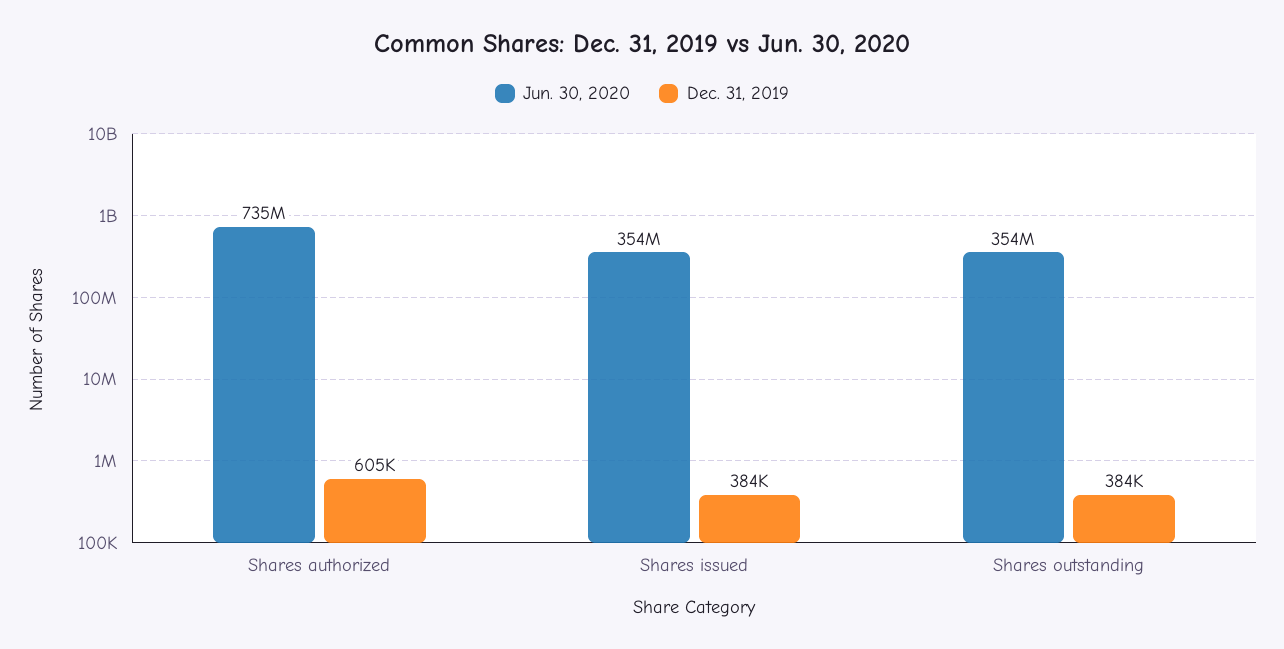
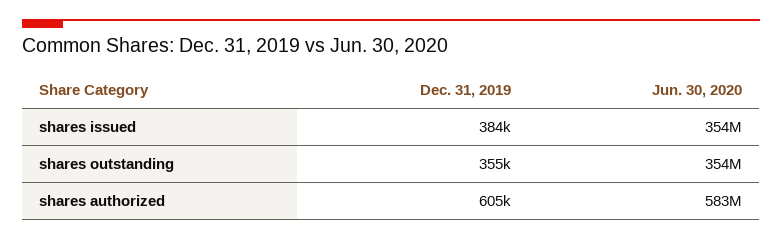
Jun. 30, 2020, Shares authorized: 735000000 -> 583000000
Dec. 31, 2019, Shares outstanding: 384000 -> 355000

